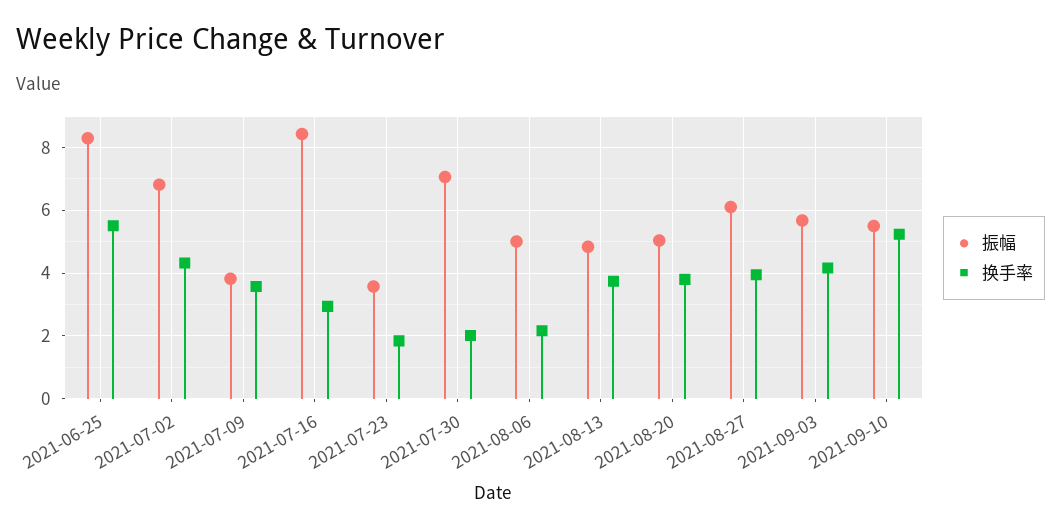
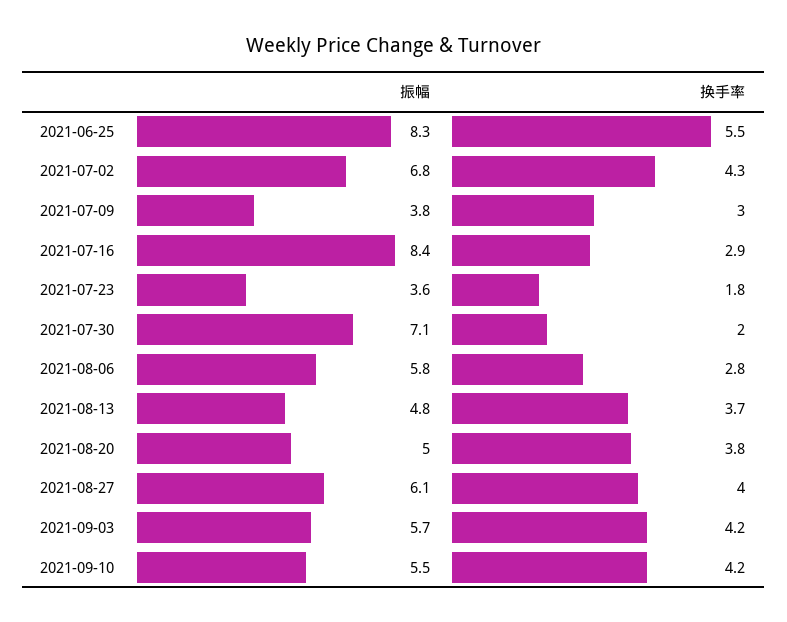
换手率, 2021-07-09: 3.6 -> 3
振幅, 2021-08-06: 5 -> 5.8
换手率, 2021-08-06: 2.2 -> 2.8
换手率, 2021-09-10: 5.2 -> 4.2

